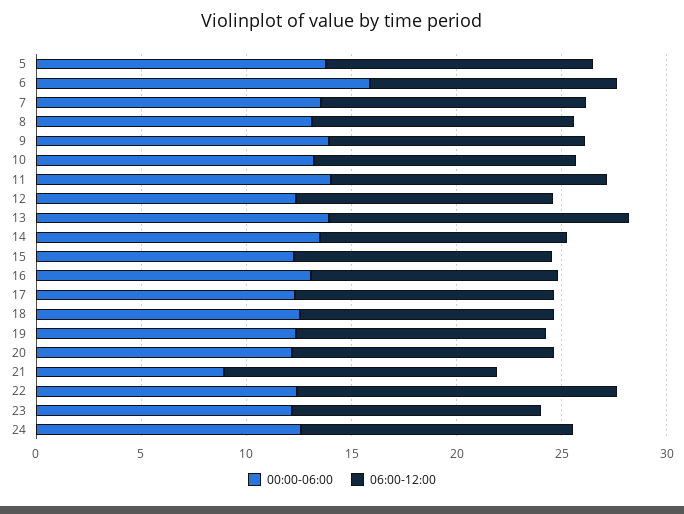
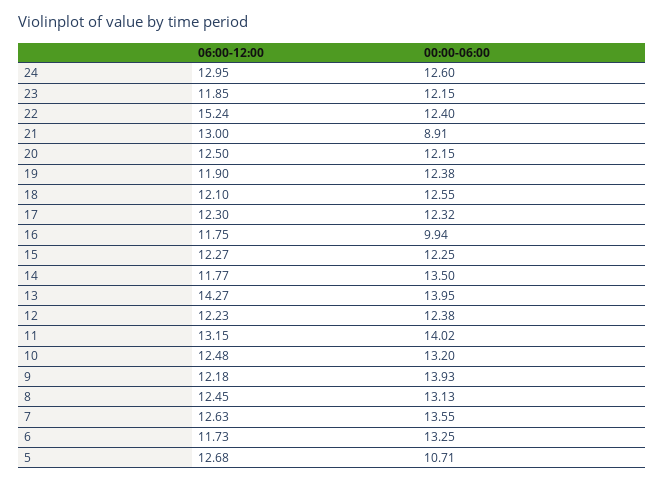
00:00-06:00, 5: 14 -> 10.71
00:00-06:00, 6: 16 -> 13.25
00:00-06:00, 16: 13 -> 9.94

